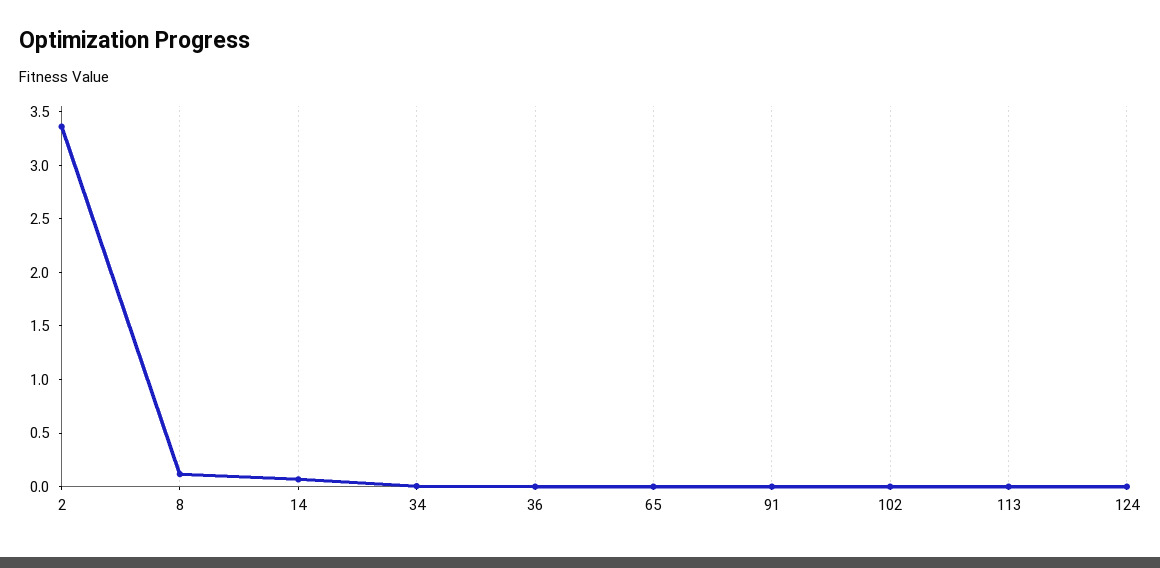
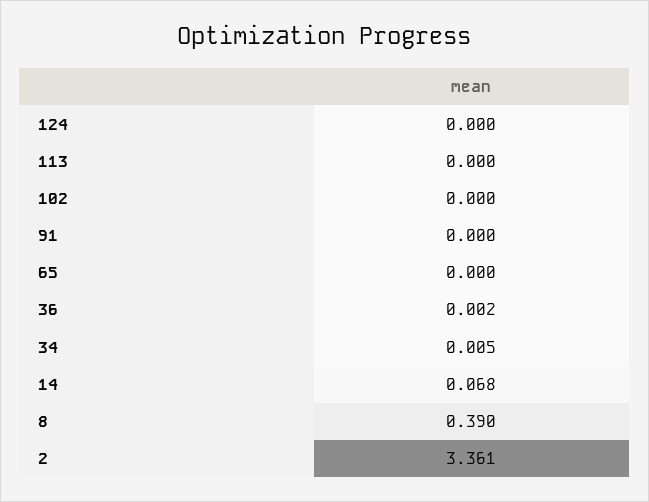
8: 0.1 -> 0.39

